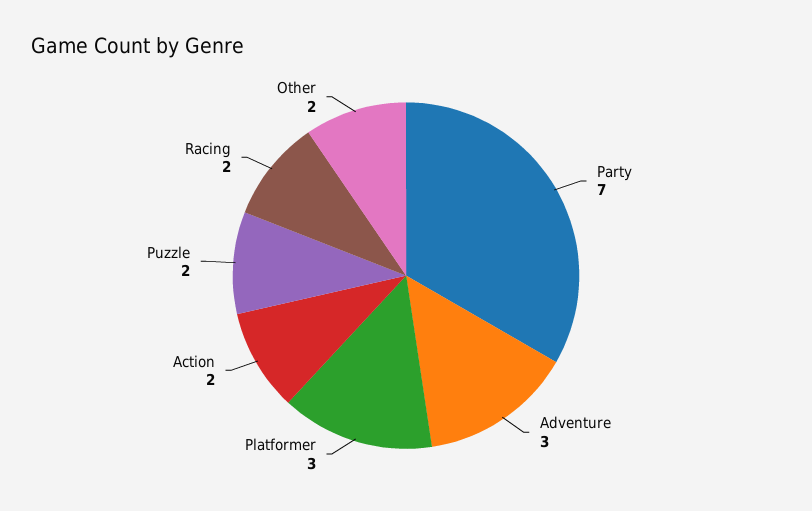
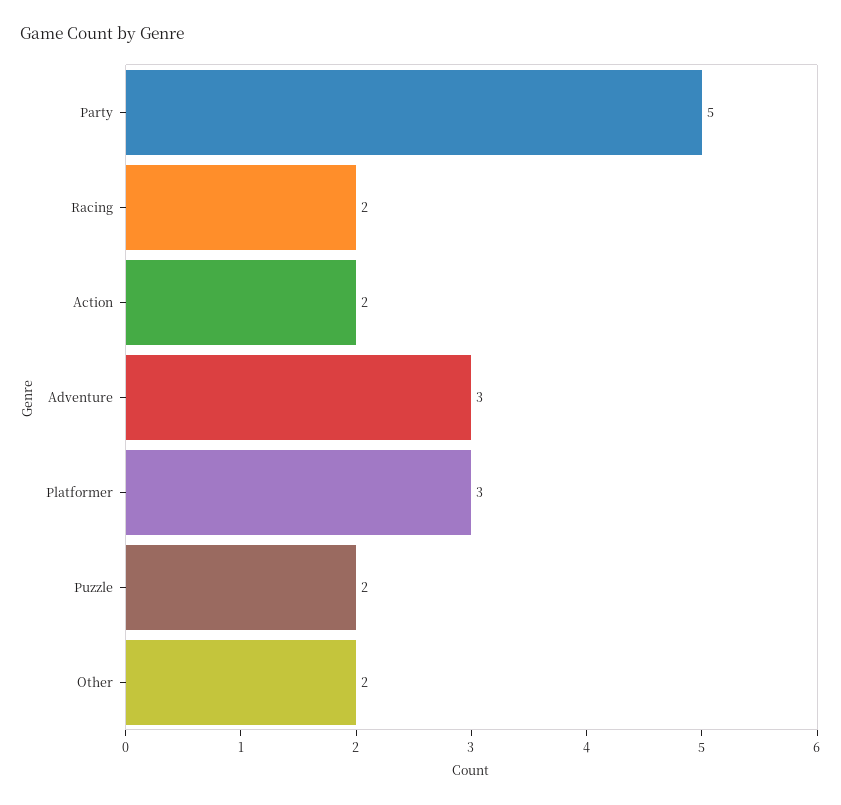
Party: 7 -> 5

